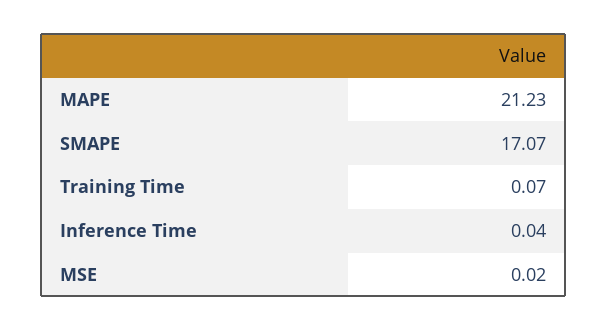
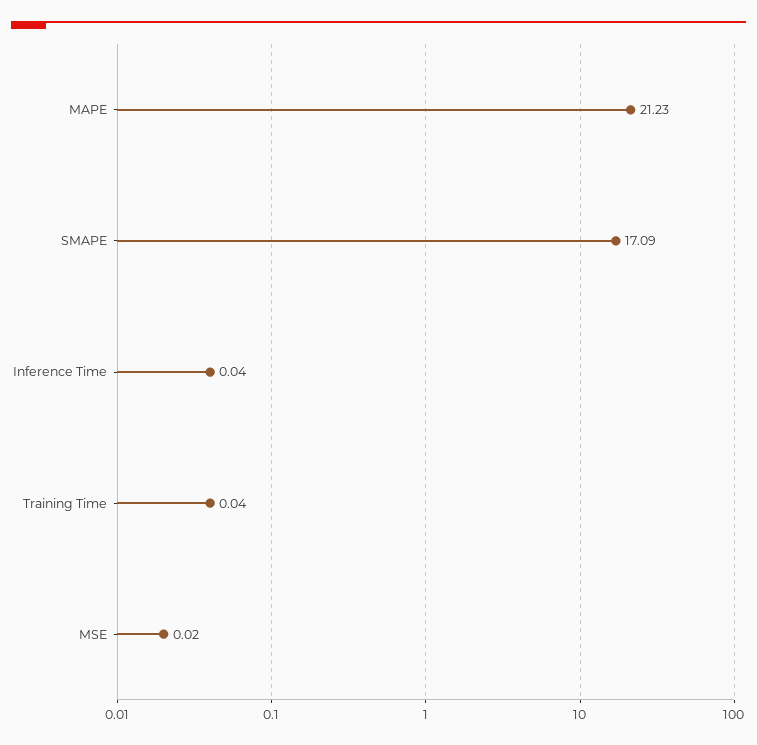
SMAPE: 17.07 -> 17.09
Training Time: 0.07 -> 0.04

